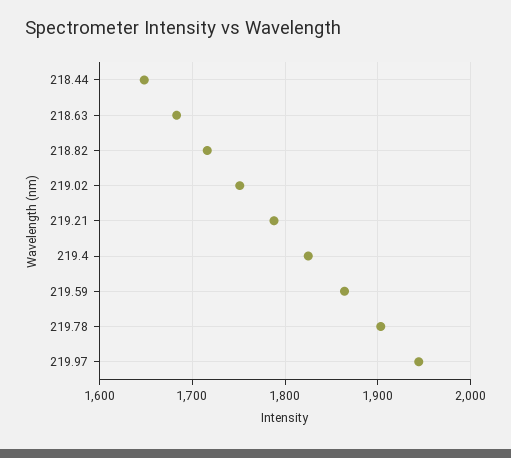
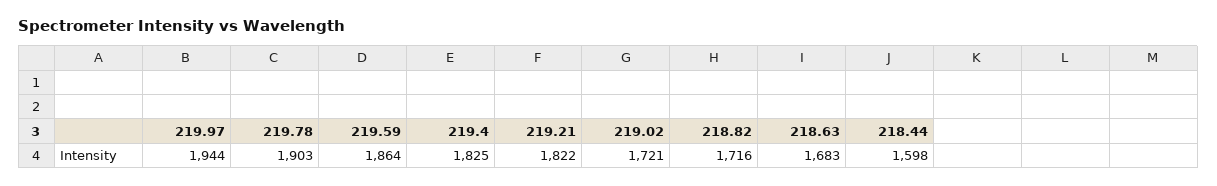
218.44: 1650 -> 1598
219.02: 1750 -> 1721
219.21: 1790 -> 1822

